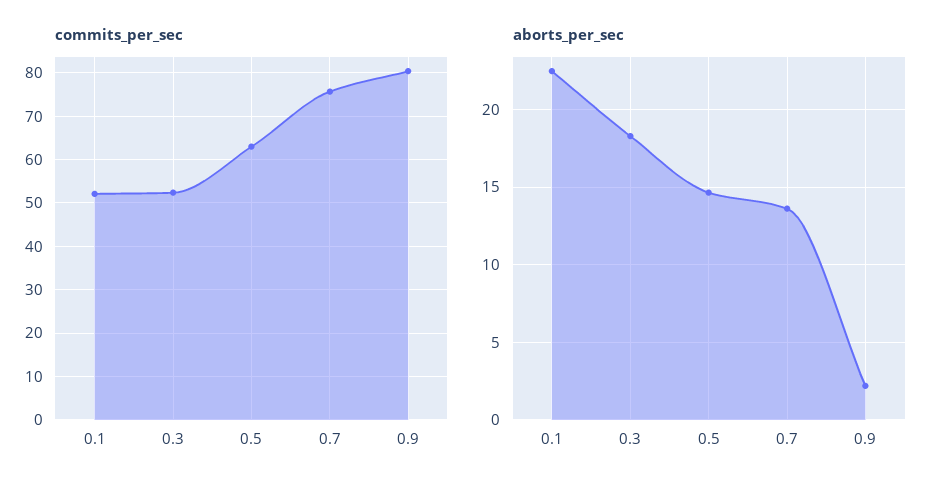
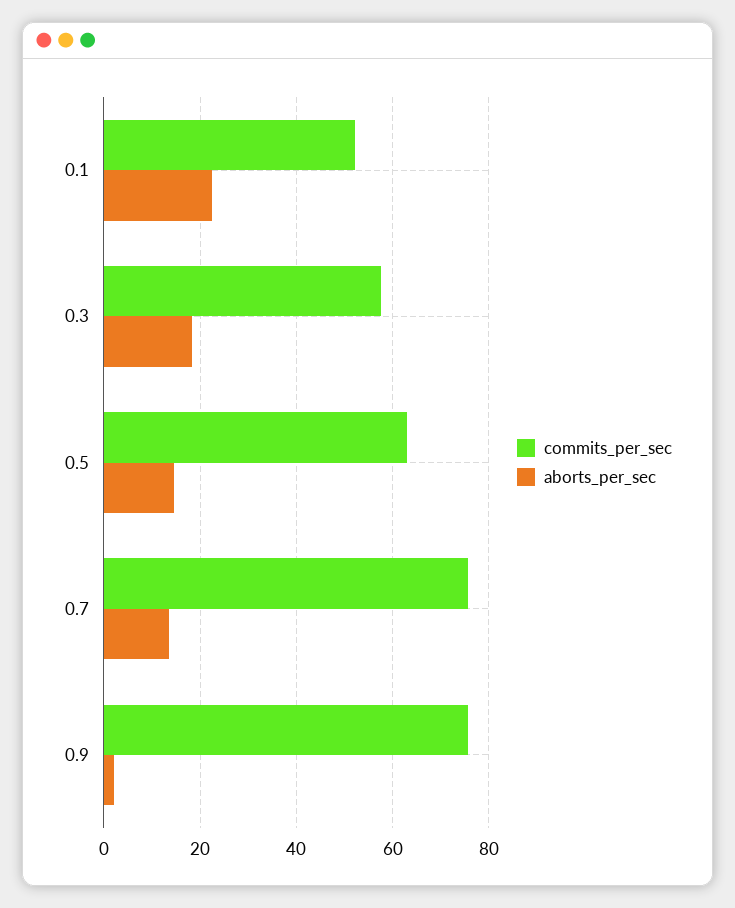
commits_per_sec, 0.3: 52 -> 58
commits_per_sec, 0.9: 80 -> 76

